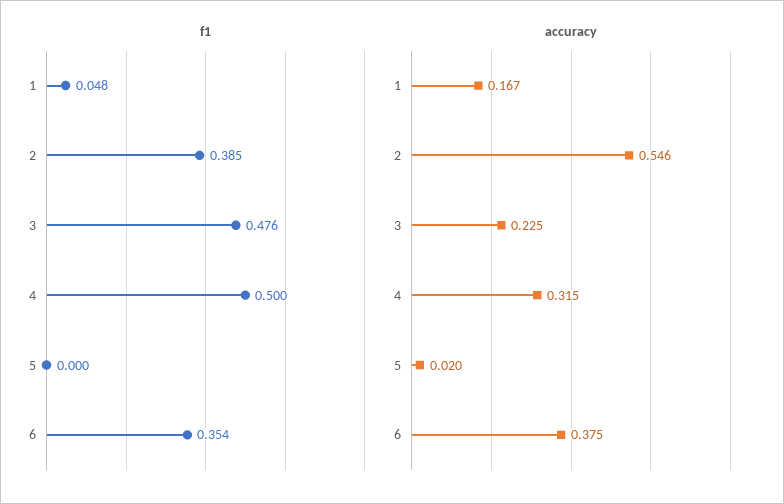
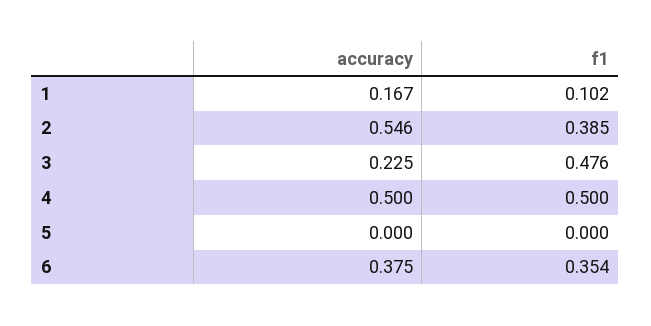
f1, 1: 0.048 -> 0.102
accuracy, 4: 0.315 -> 0.5
accuracy, 5: 0.02 -> 0

